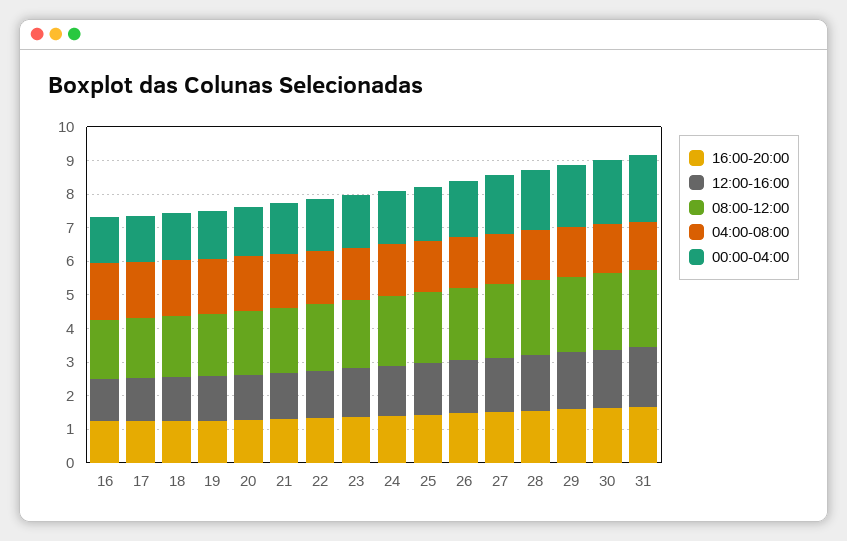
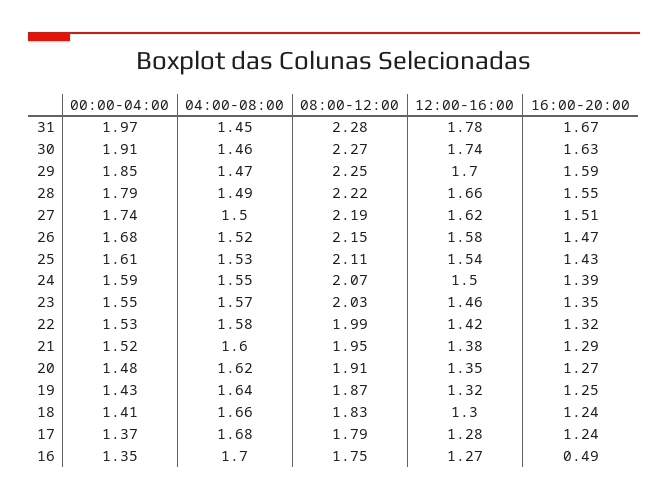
16:00-20:00, 16: 1.25 -> 0.49

